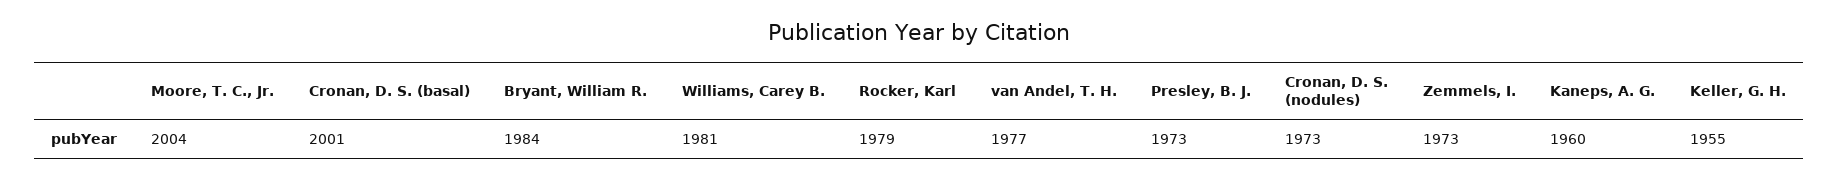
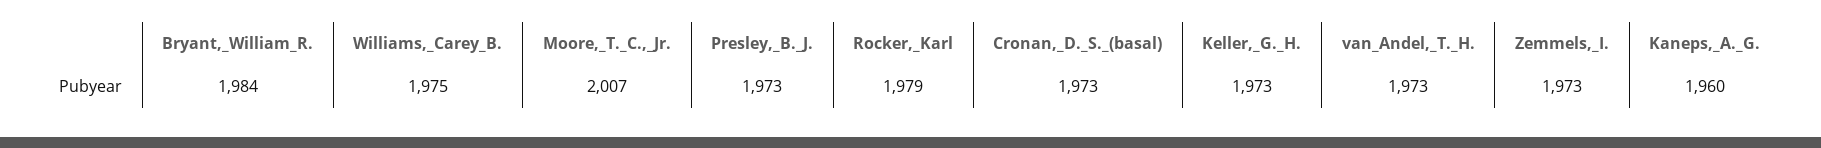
Moore, T. C., Jr.: 2004 -> 2007
Cronan, D. S. (basal): 2001 -> 1973
Williams, Carey B.: 1981 -> 1975
van Andel, T. H.: 1977 -> 1973
Cronan, D. S. (nodules): 1973 -> none
Keller, G. H.: 1955 -> 1973

